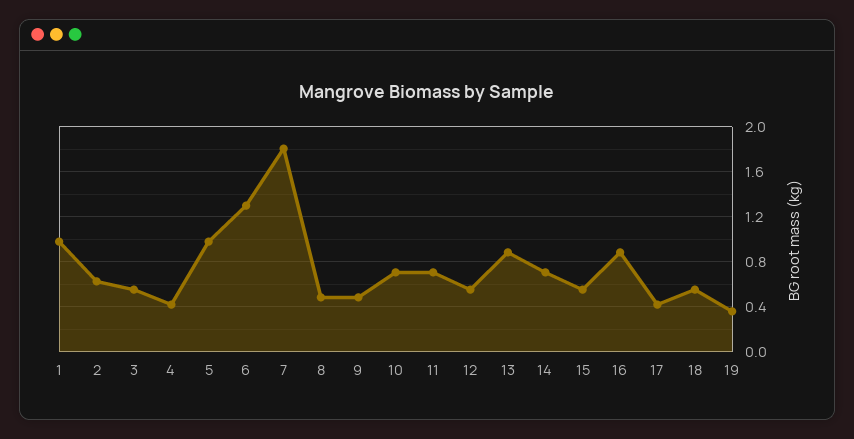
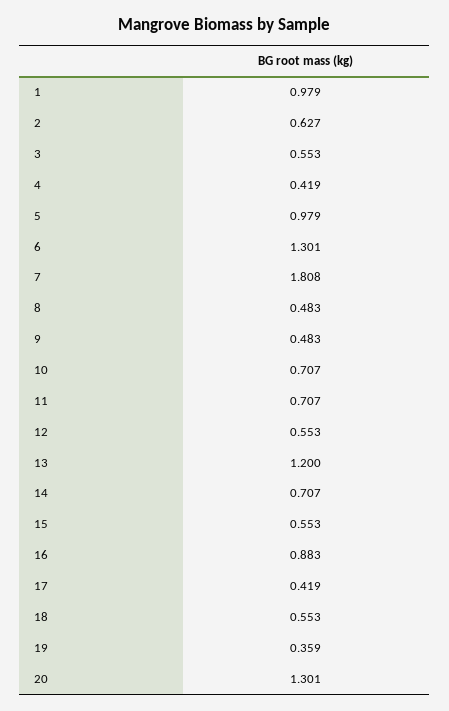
13: 0.9 -> 1.2
20: none -> 1.301

